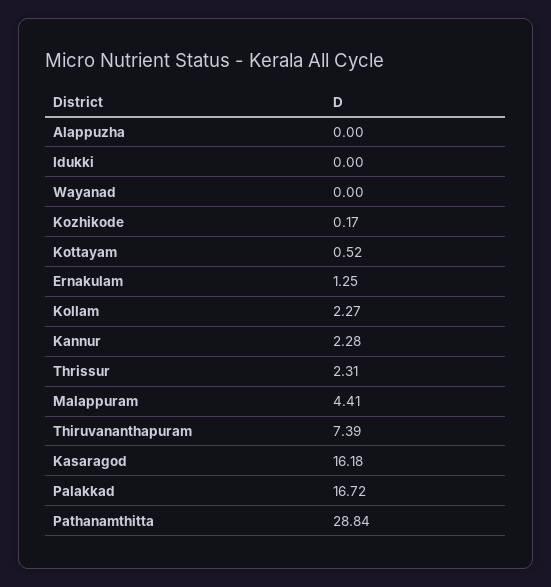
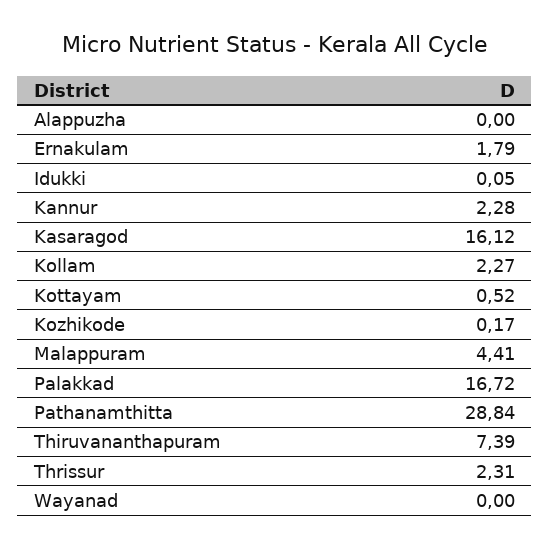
Idukki: 0 -> 0.05
Ernakulam: 1.25 -> 1.79
Kasaragod: 16.18 -> 16.12

